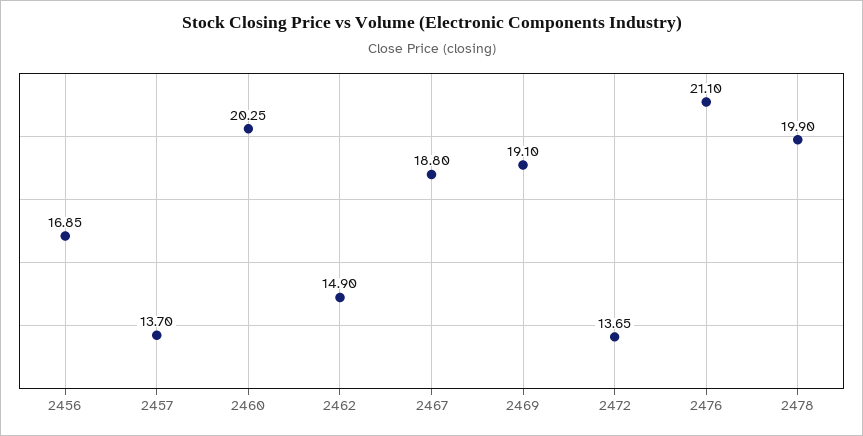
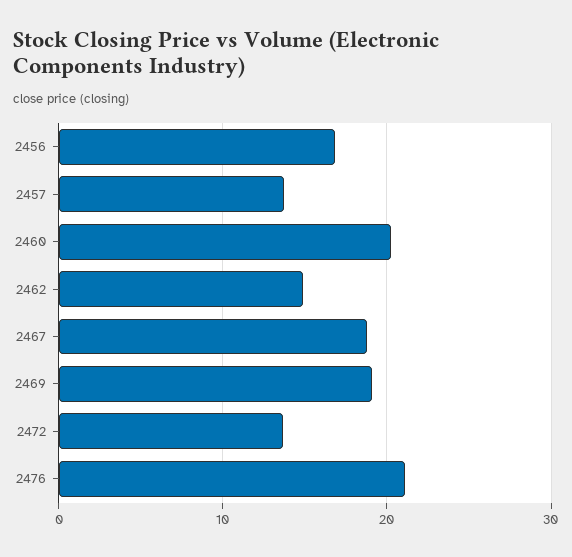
2478: 19.9 -> none

